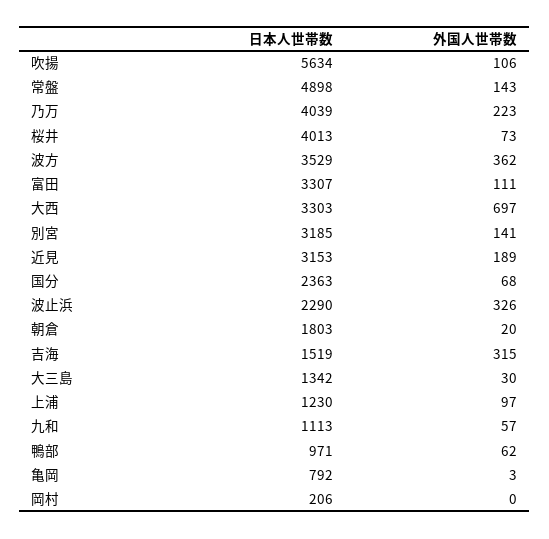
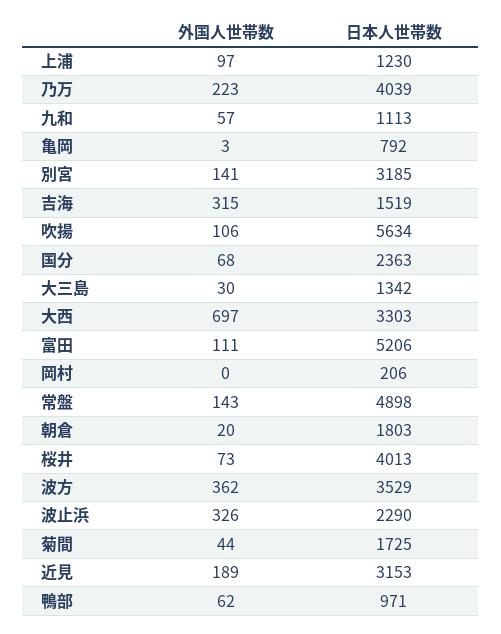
日本人世帯数, 富田: 3307 -> 5206
外国人世帯数, 菊間: none -> 44
日本人世帯数, 菊間: none -> 1725

